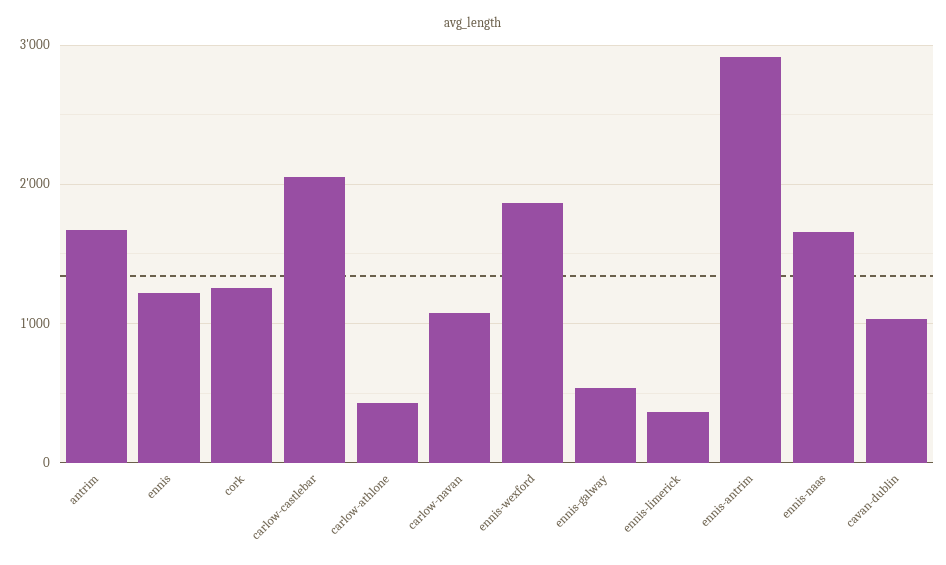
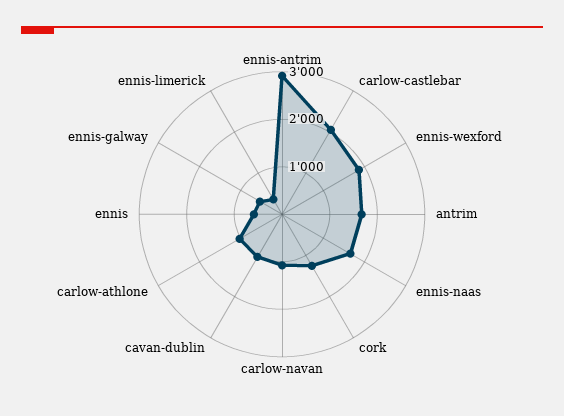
ennis: 1200 -> 600
carlow-athlone: 400 -> 1000

